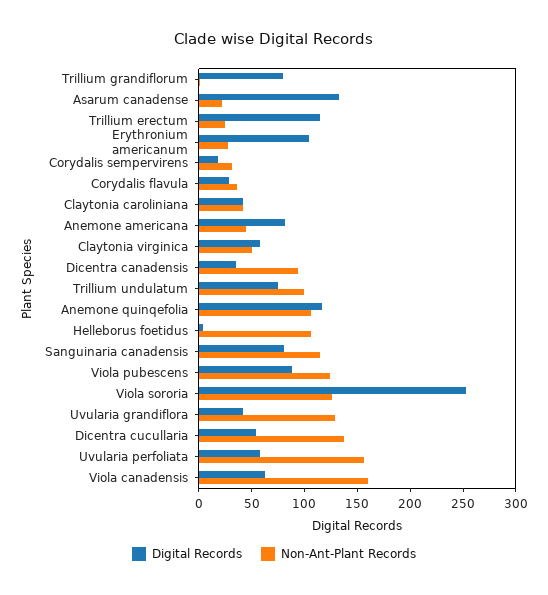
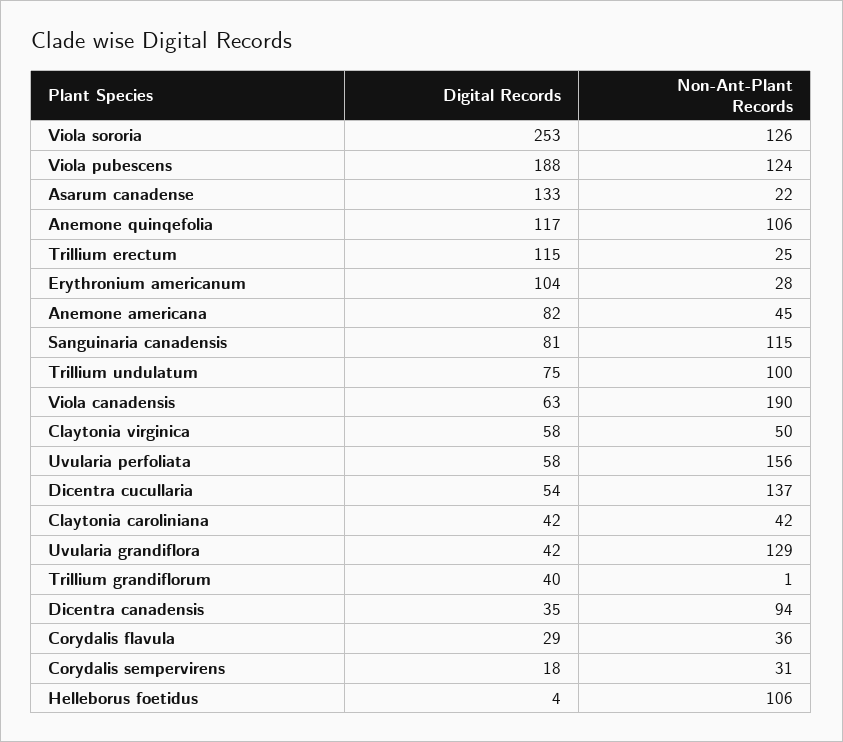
Digital Records, Trillium grandiflorum: 80 -> 40
Digital Records, Viola pubescens: 90 -> 188
Non-Ant-Plant Records, Viola canadensis: 160 -> 190

